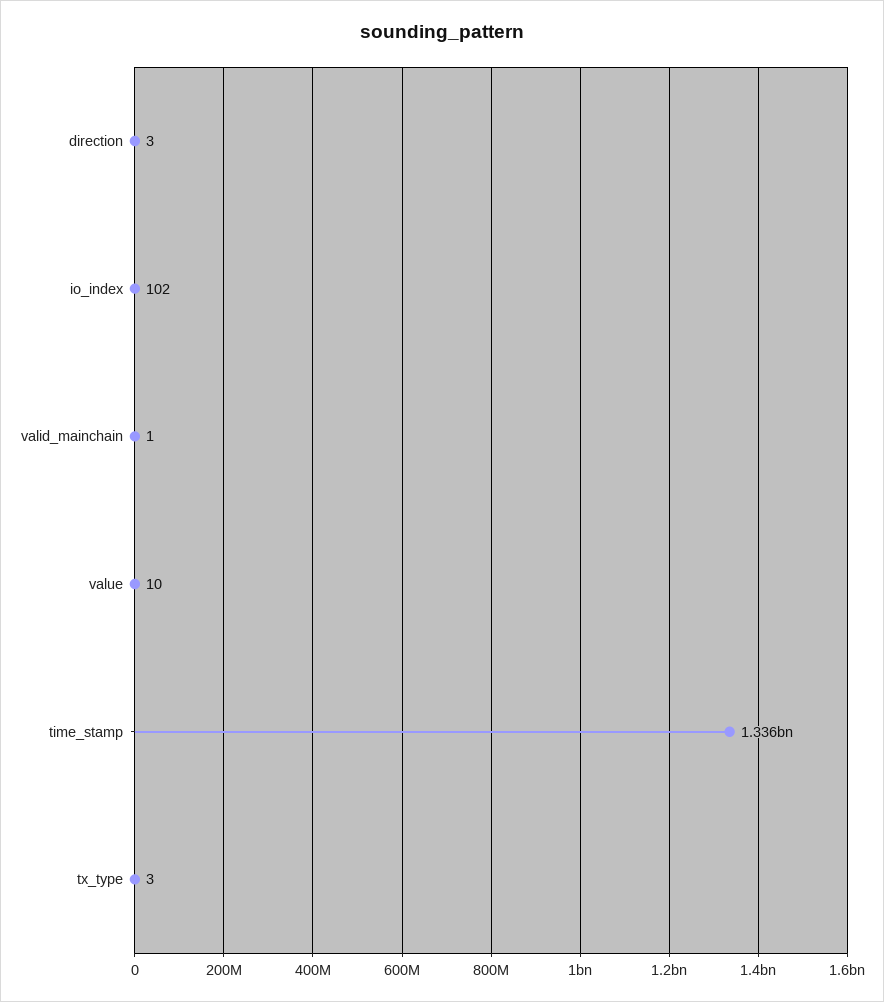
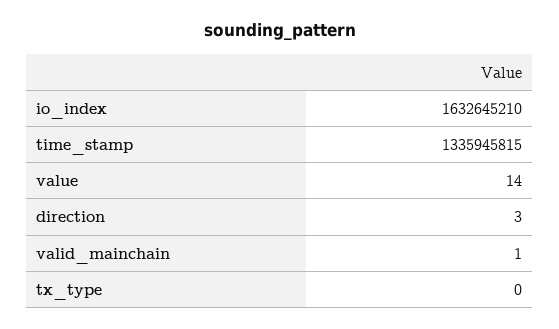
io_index: 102 -> 1632645210
value: 10 -> 14
tx_type: 3 -> 0

